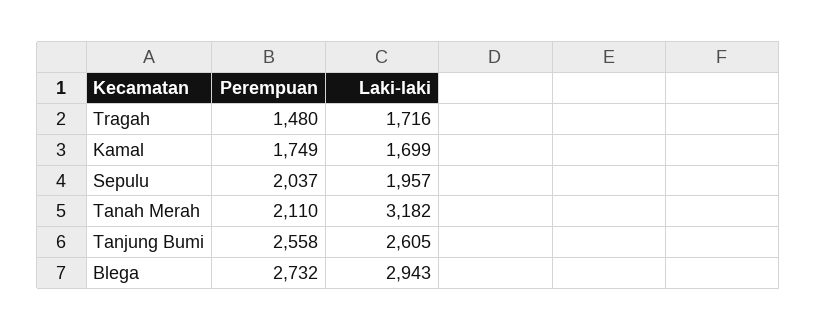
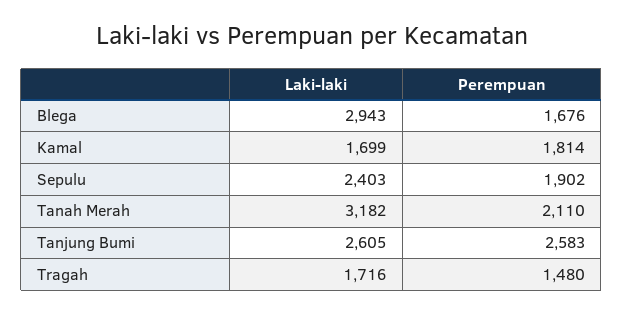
Perempuan, Kamal: 1749 -> 1814
Perempuan, Sepulu: 2037 -> 1902
Laki-laki, Sepulu: 1957 -> 2403
Perempuan, Tanjung Bumi: 2558 -> 2583
Perempuan, Blega: 2732 -> 1676

